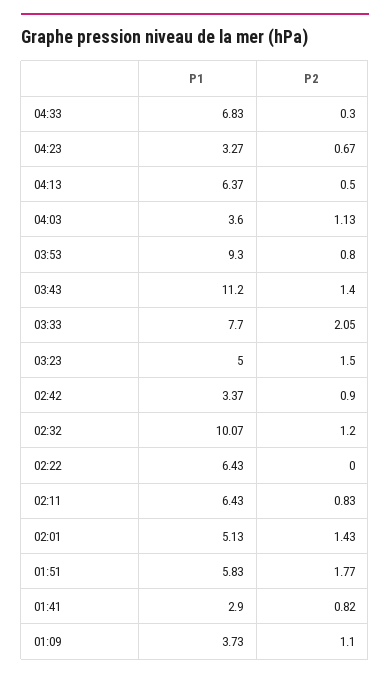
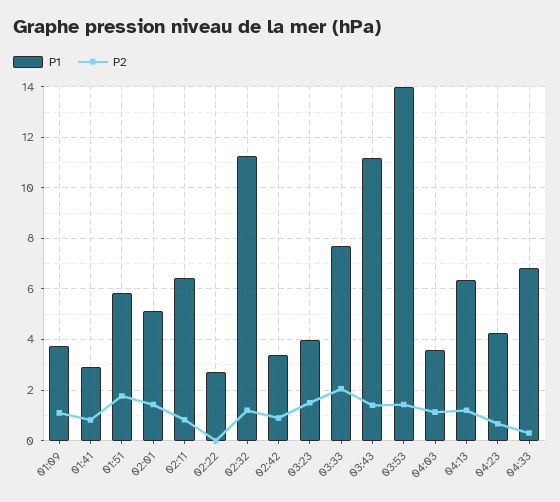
P1, 04:23: 3.27 -> 4.25
P2, 04:13: 0.5 -> 1.25
P1, 03:53: 9.3 -> 14
P2, 03:53: 0.8 -> 1.5
P1, 03:23: 5 -> 4
P1, 02:32: 10.07 -> 11.25
P1, 02:22: 6.43 -> 2.75

